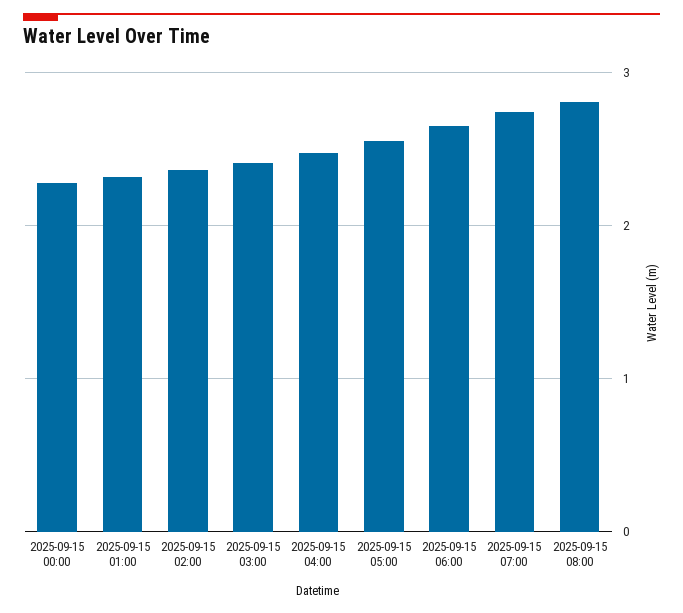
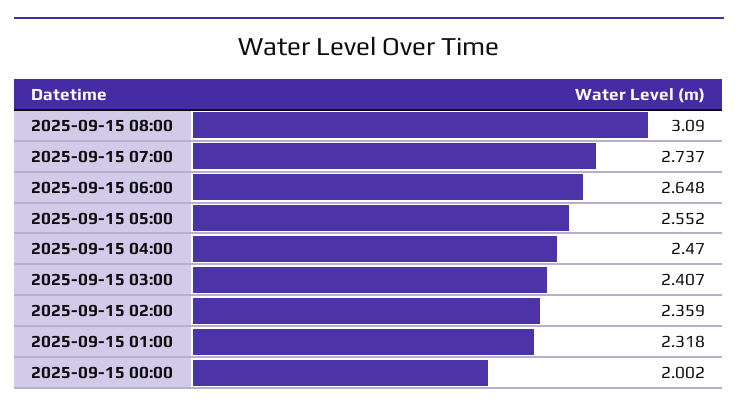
2025-09-15 00:00: 2.3 -> 2.002
2025-09-15 08:00: 2.8 -> 3.09

